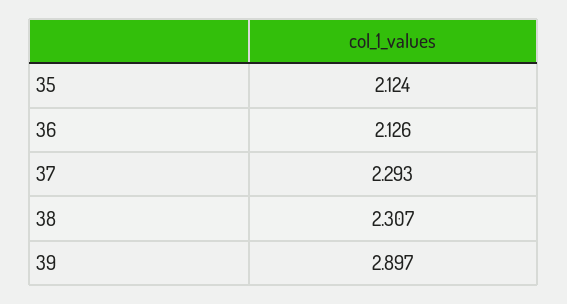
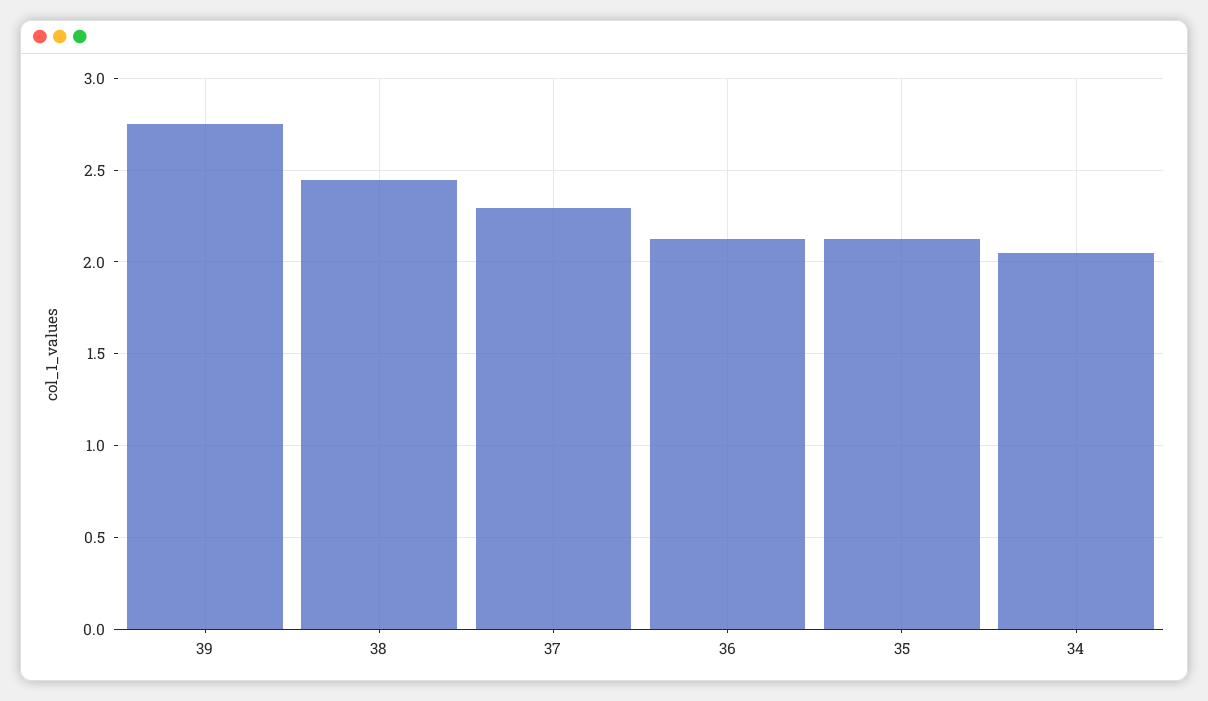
38: 2.307 -> 2.45
39: 2.897 -> 2.75
34: none -> 2.05

